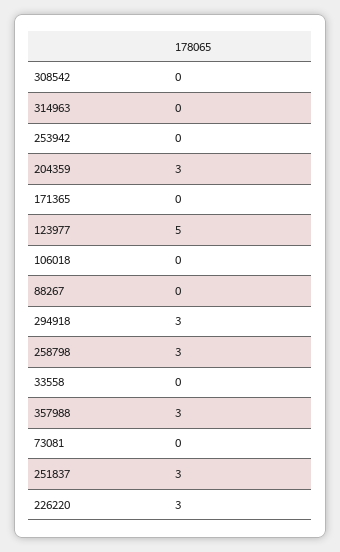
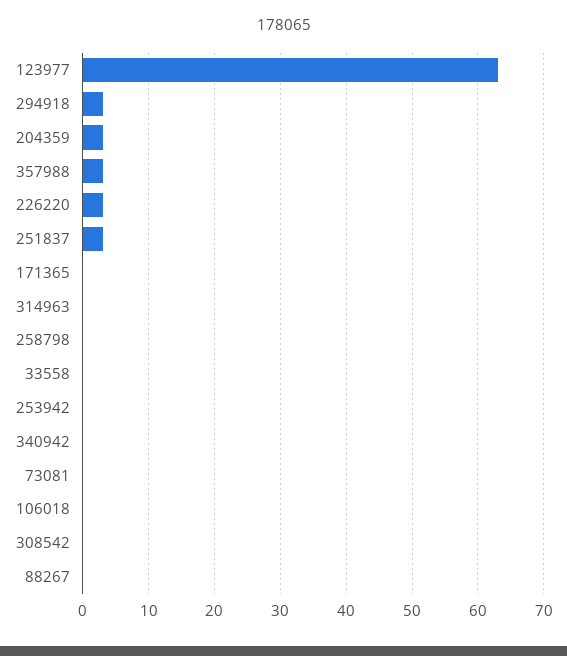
123977: 5 -> 63
258798: 3 -> 0
340942: none -> 0

